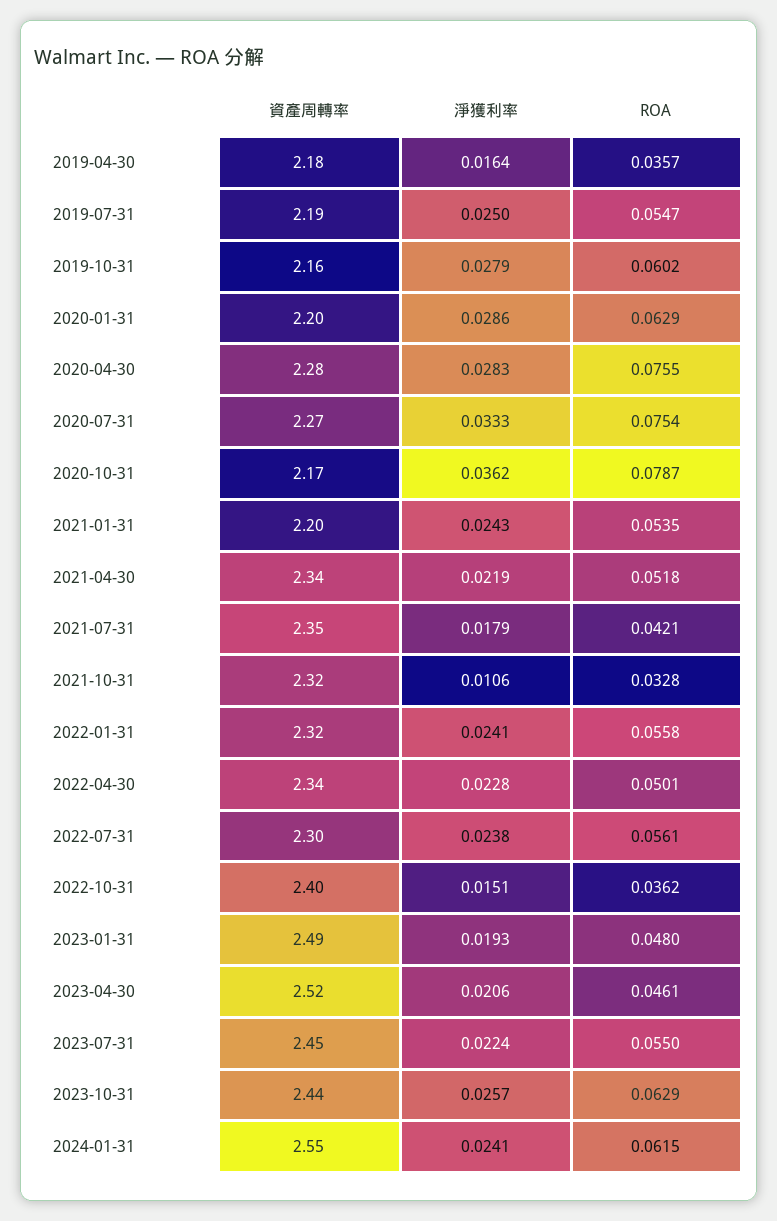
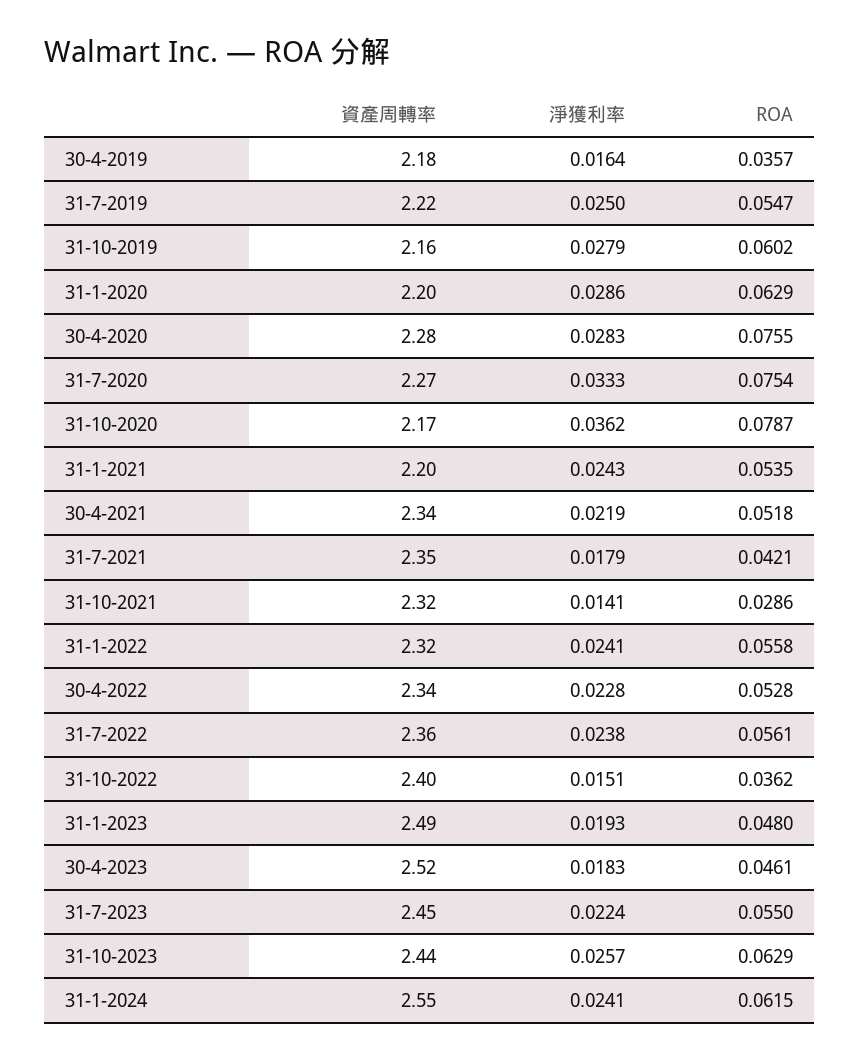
資產周轉率, 2019-07-31: 2.19 -> 2.22
淨獲利率, 2021-10-31: 0.0106 -> 0.0141
ROA, 2021-10-31: 0.0328 -> 0.0286
ROA, 2022-04-30: 0.0501 -> 0.0528
資產周轉率, 2022-07-31: 2.3 -> 2.36
淨獲利率, 2023-04-30: 0.0206 -> 0.0183

